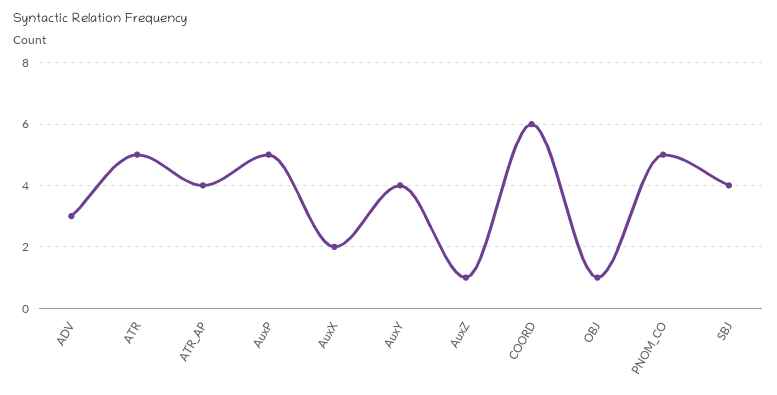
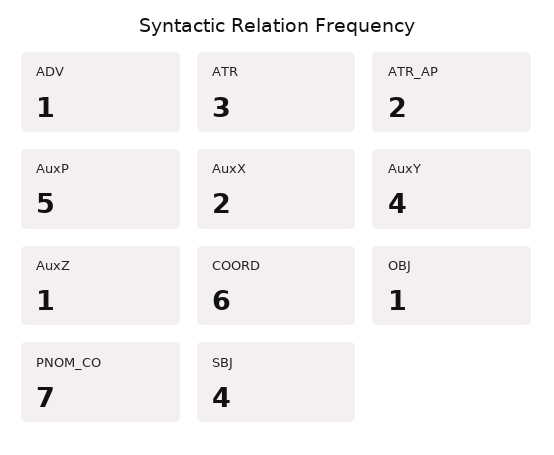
ADV: 3 -> 1
ATR: 5 -> 3
ATR_AP: 4 -> 2
PNOM_CO: 5 -> 7

